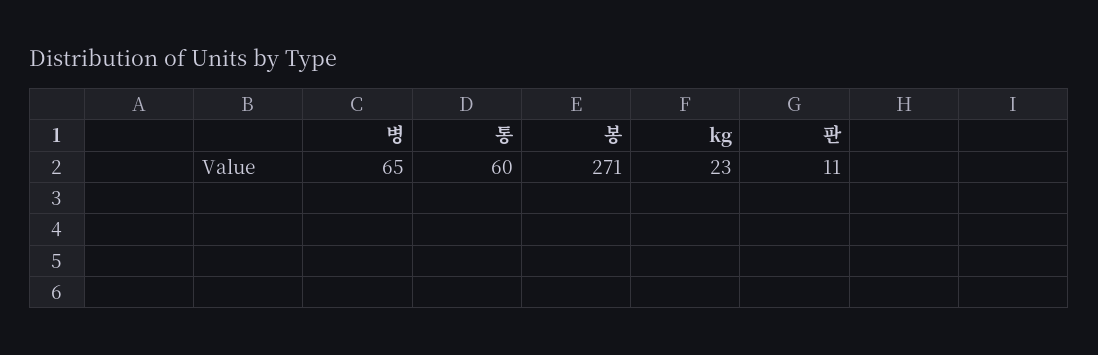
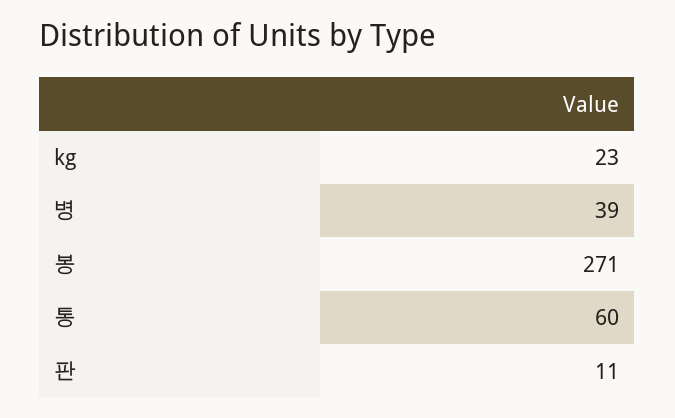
병: 65 -> 39

